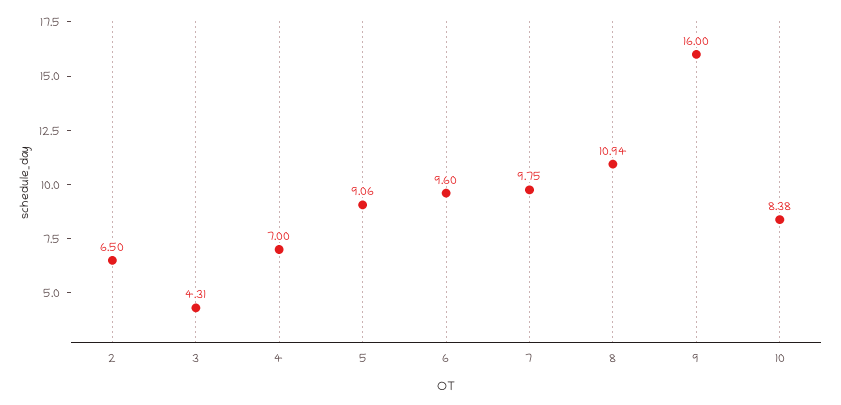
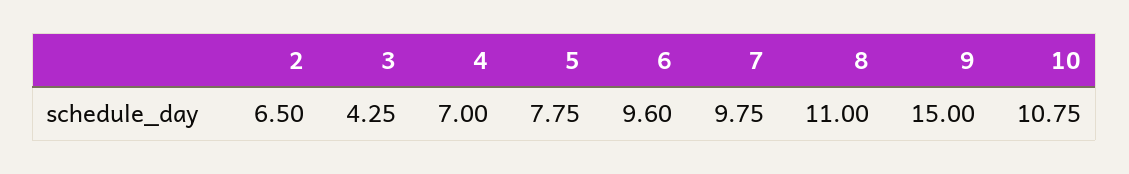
3: 4.31 -> 4.25
5: 9.06 -> 7.75
8: 10.94 -> 11
9: 16 -> 15
10: 8.38 -> 10.75

